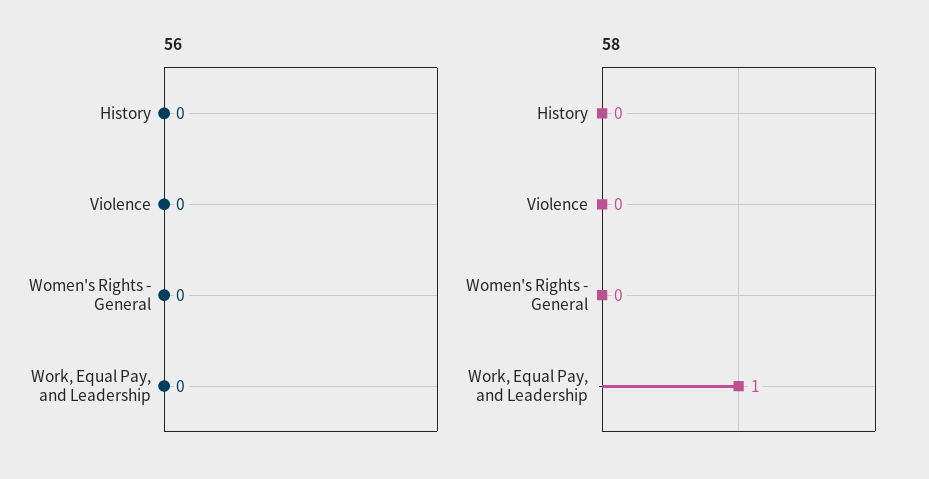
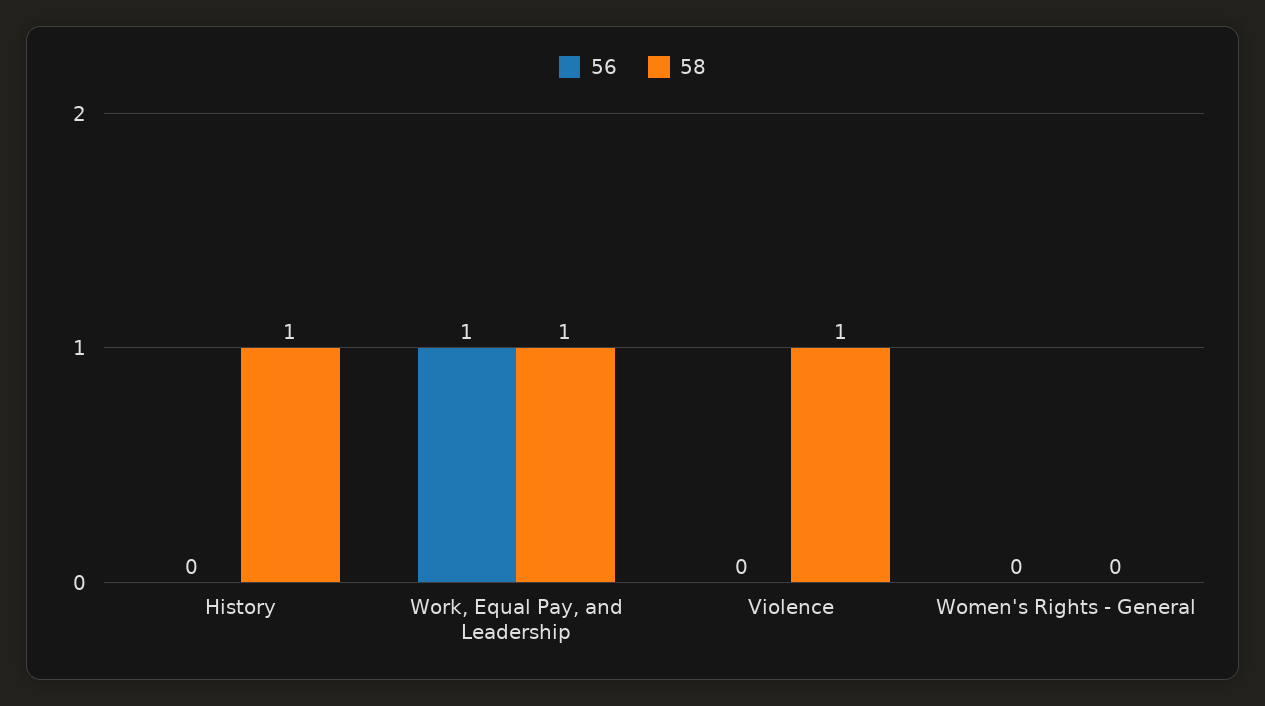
56, Work, Equal Pay, and Leadership: 0 -> 1
58, History: 0 -> 1
58, Violence: 0 -> 1

